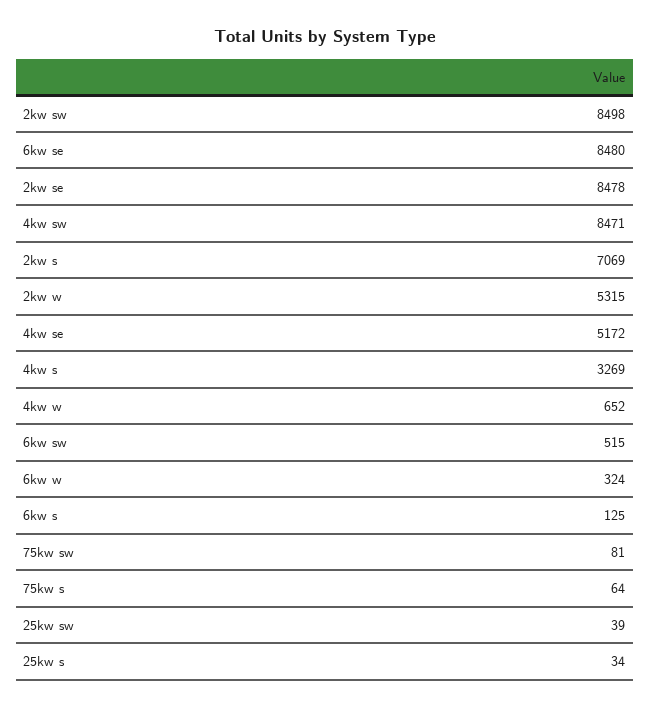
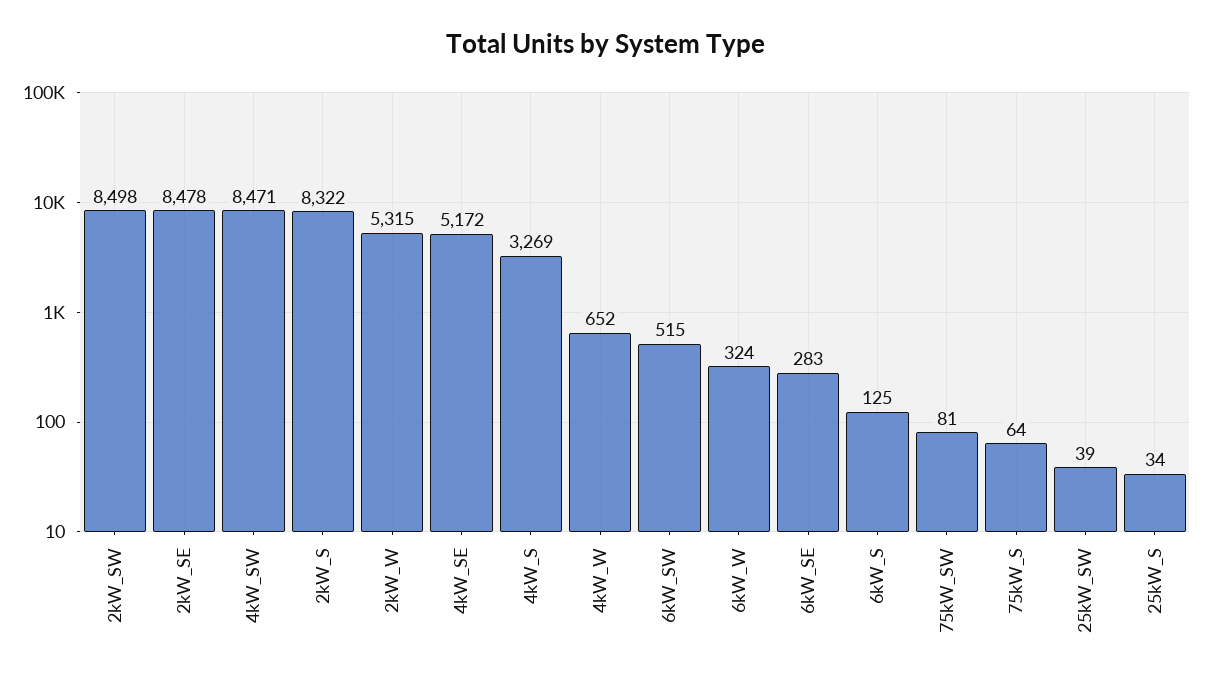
6kw se: 8480 -> 283
2kw s: 7069 -> 8322

